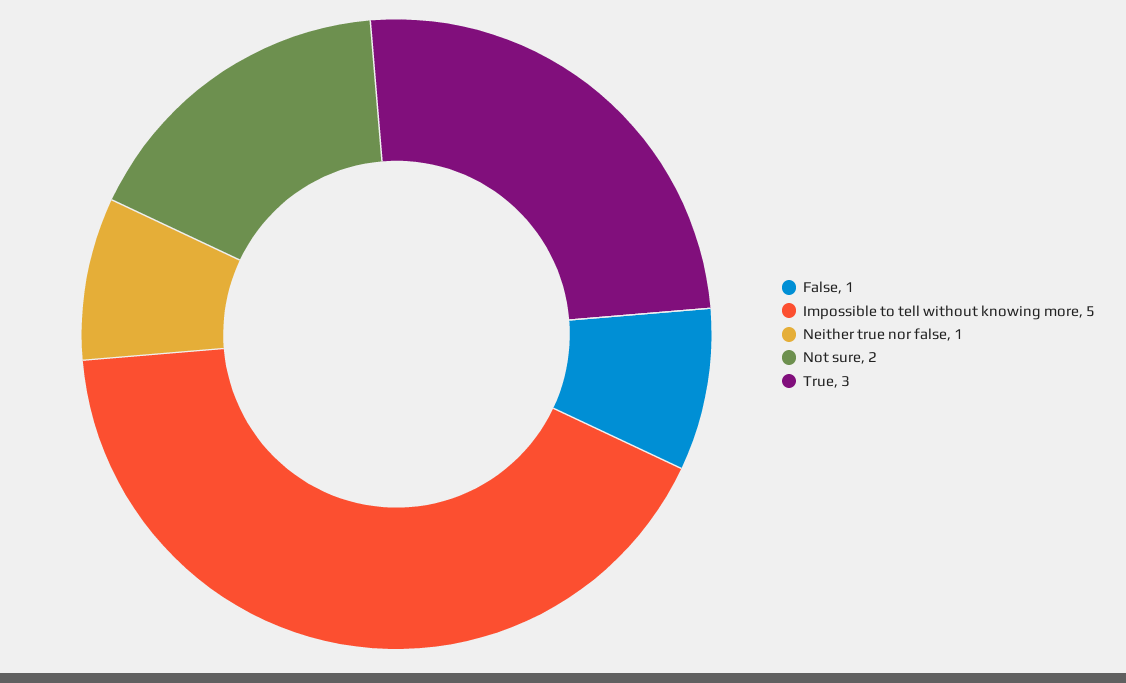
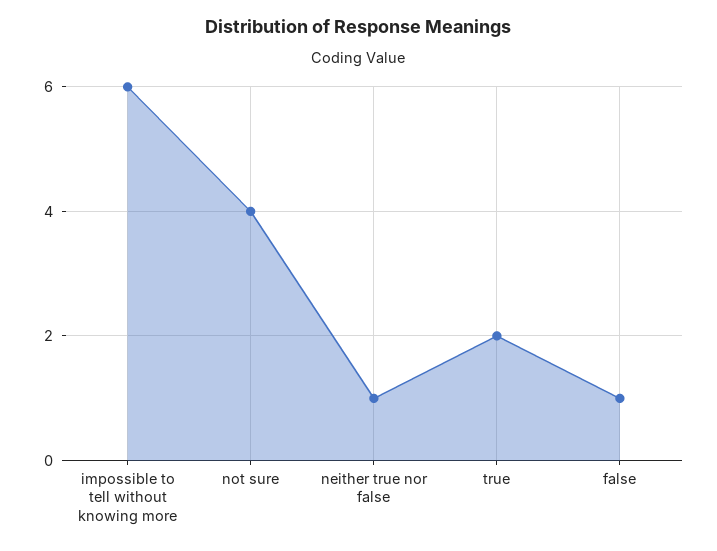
Impossible to tell without knowing more: 5 -> 6
Not sure: 2 -> 4
True: 3 -> 2

